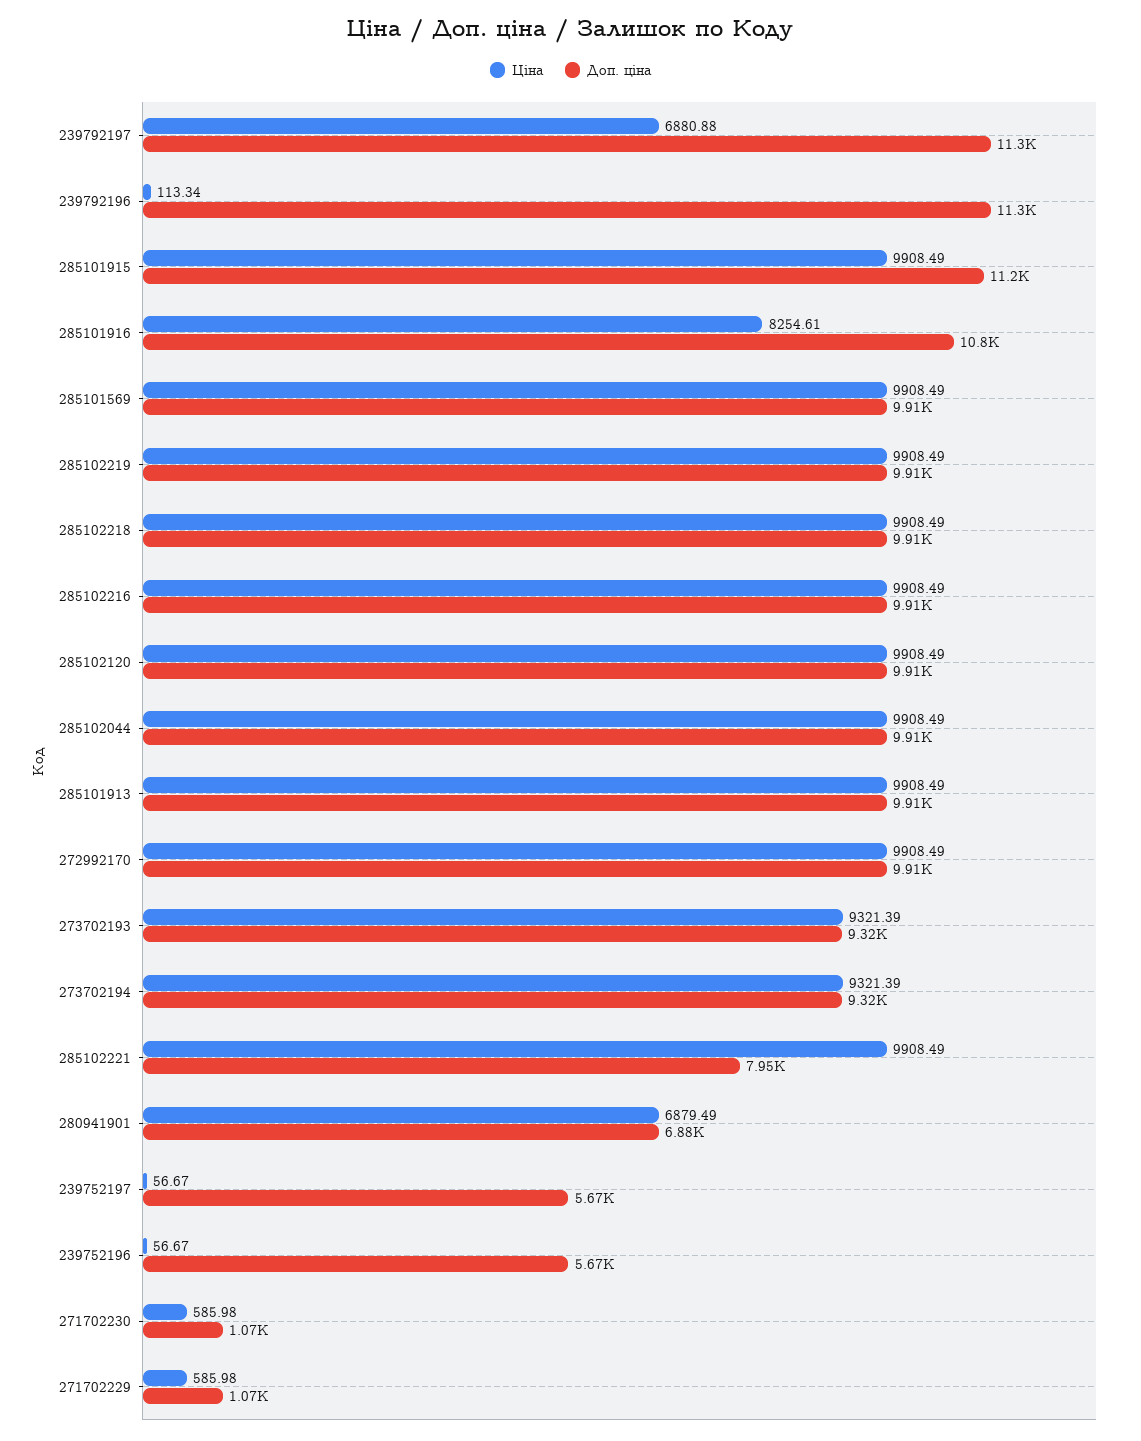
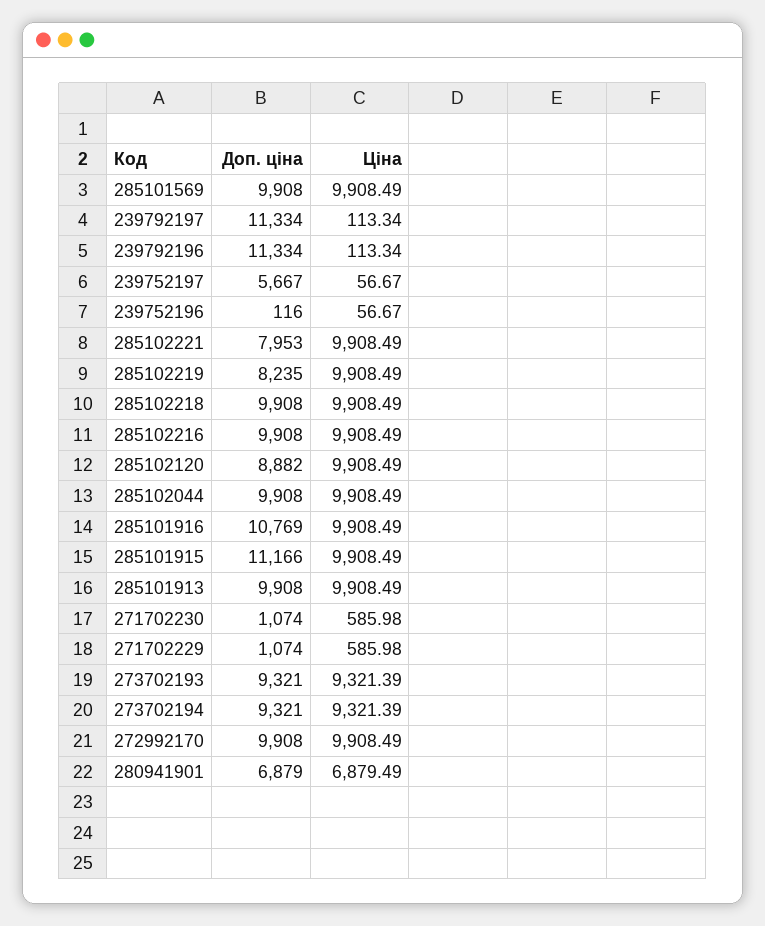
Ціна, 239792197: 6880.88 -> 113.34
Ціна, 285101916: 8254.61 -> 9908.49
Доп. ціна, 285102219: 9910 -> 8235
Доп. ціна, 285102120: 9910 -> 8882
Доп. ціна, 239752196: 5670 -> 116

